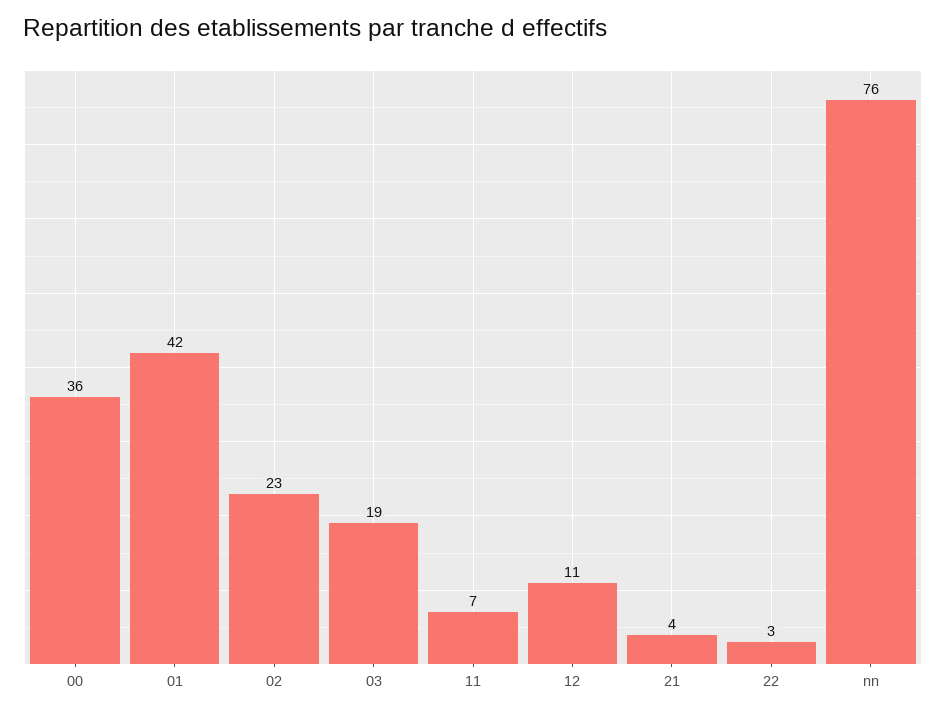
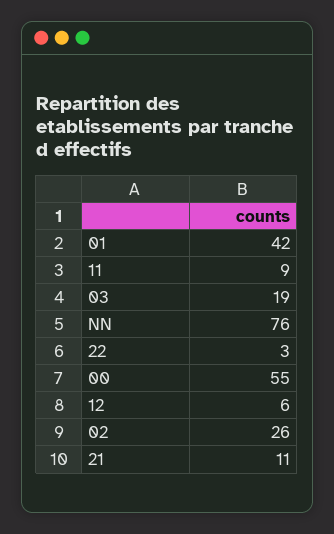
00: 36 -> 55
02: 23 -> 26
11: 7 -> 9
12: 11 -> 6
21: 4 -> 11

